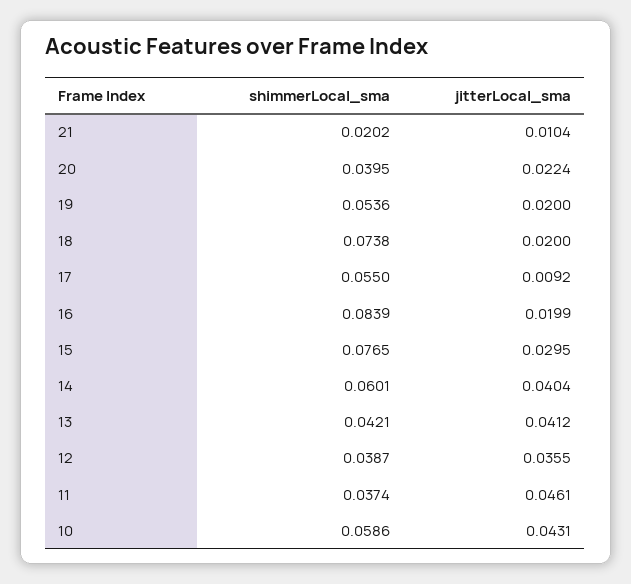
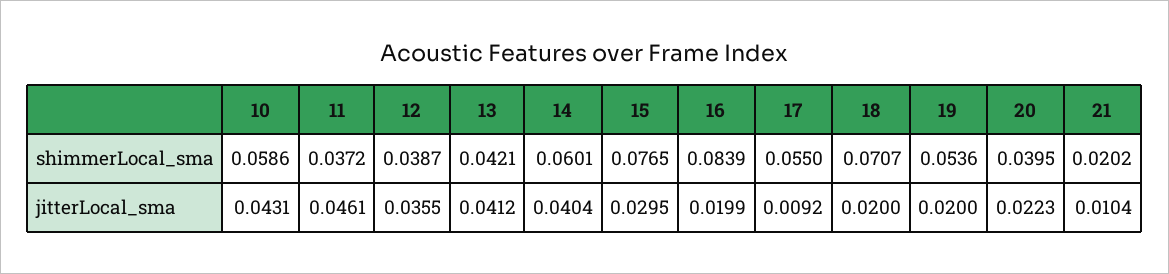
jitterLocal_sma, 20: 0.0224 -> 0.0223
shimmerLocal_sma, 18: 0.0738 -> 0.0707
shimmerLocal_sma, 11: 0.0374 -> 0.0372

